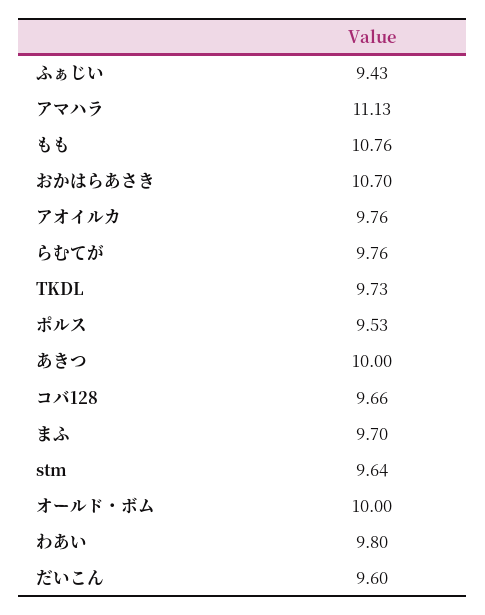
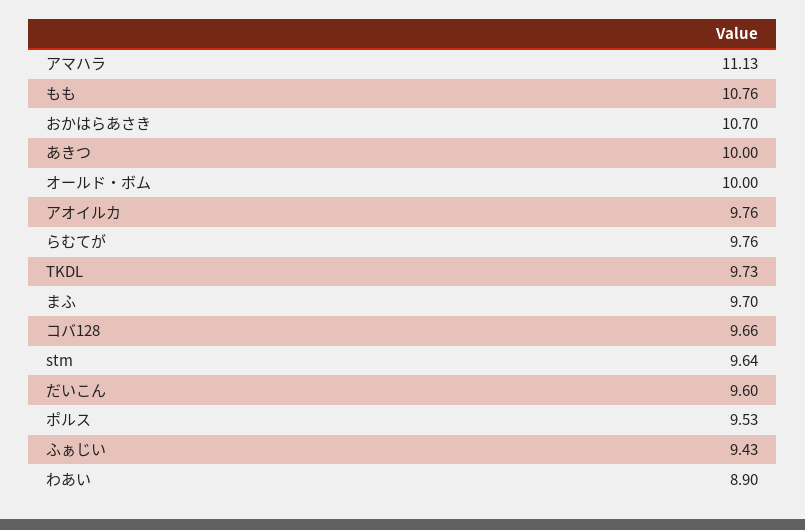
わあい: 9.8 -> 8.9

